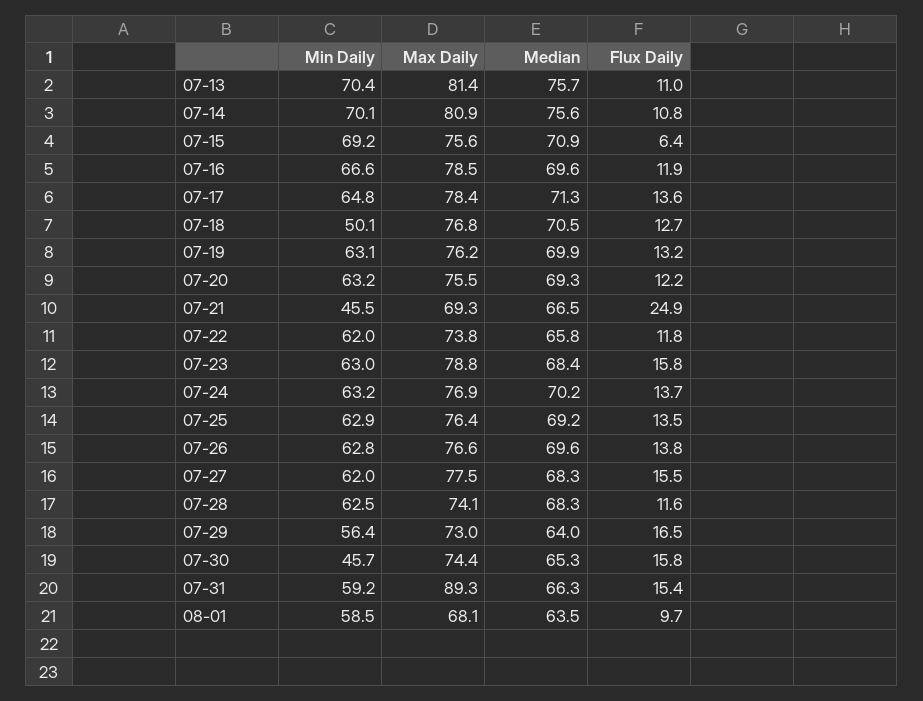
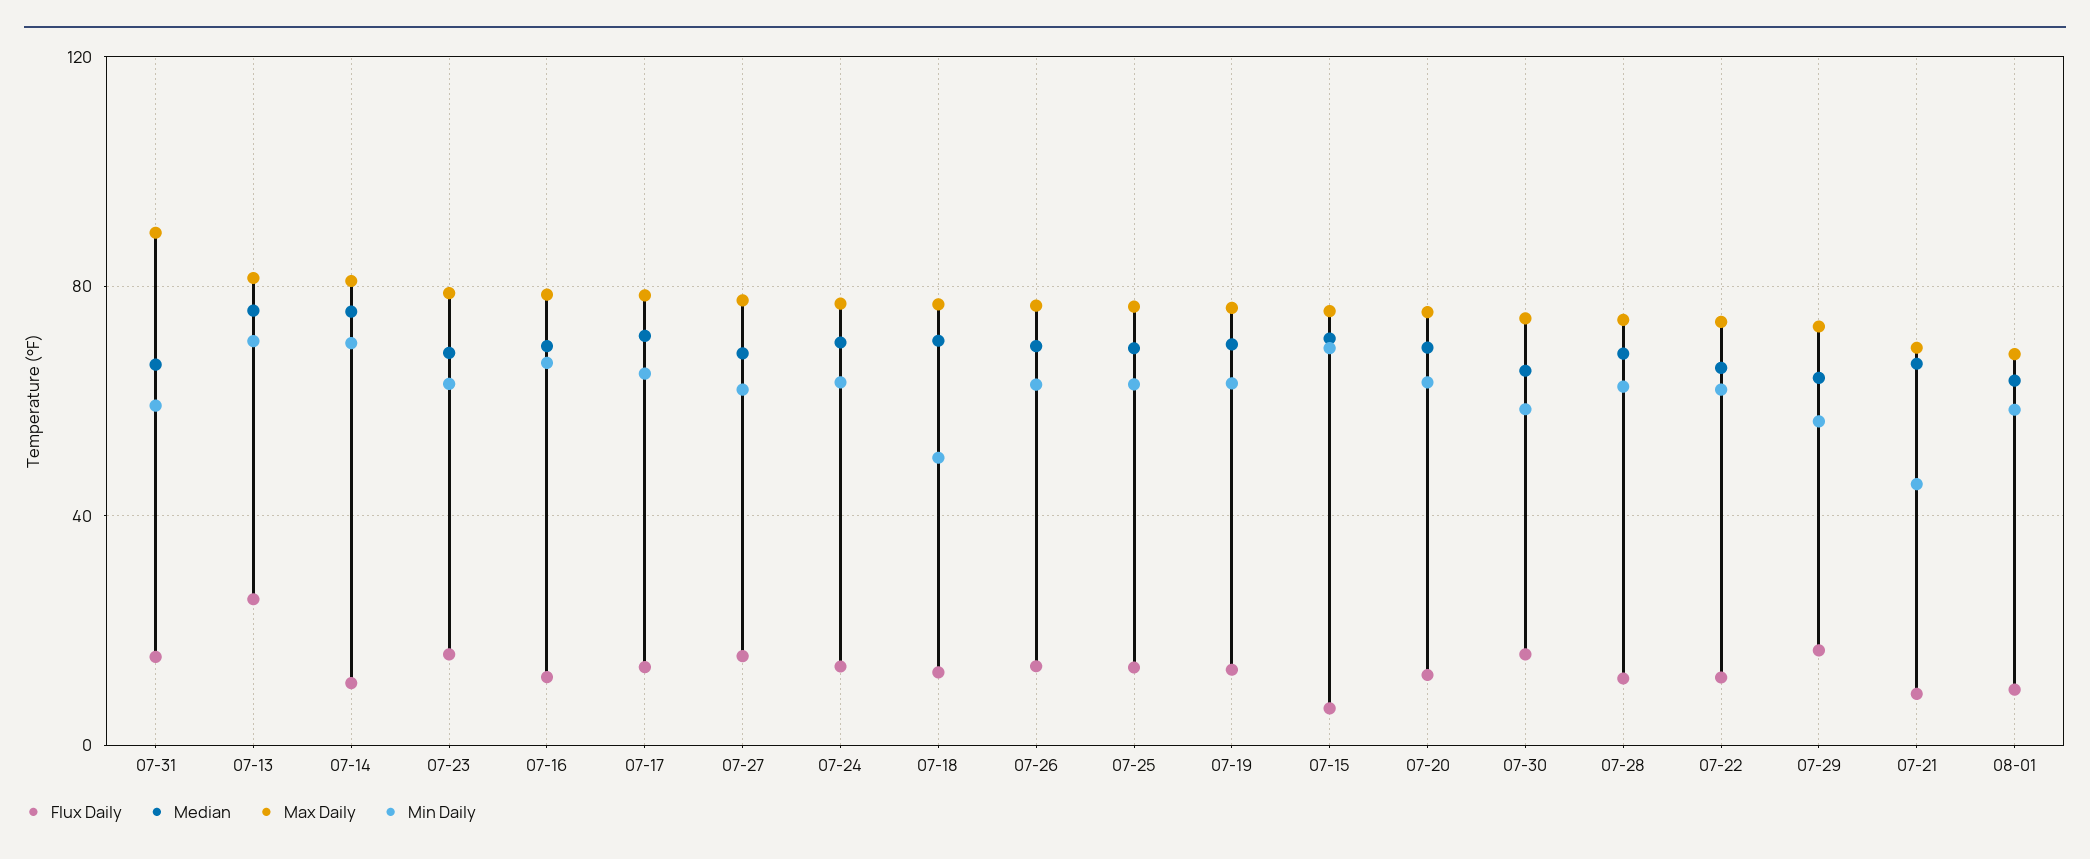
Flux Daily, 07-13: 11 -> 25
Flux Daily, 07-21: 24.9 -> 10
Min Daily, 07-30: 45.7 -> 60

